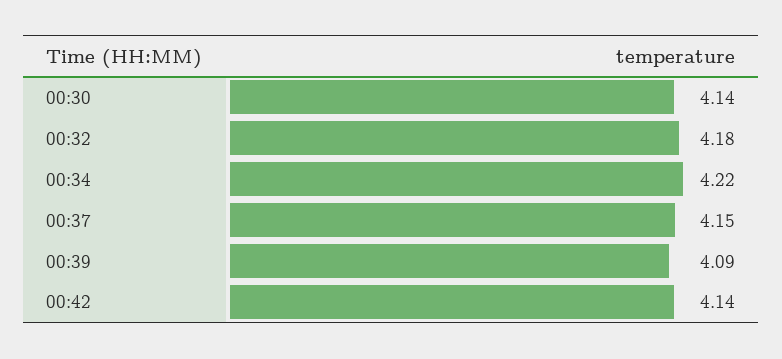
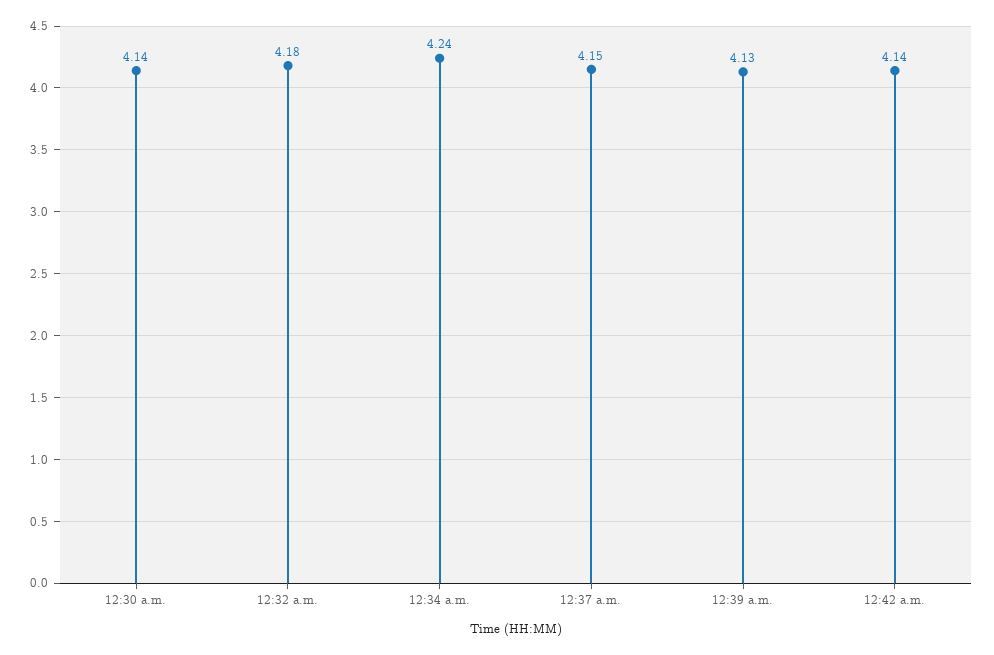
00:34: 4.22 -> 4.24
00:39: 4.09 -> 4.13

